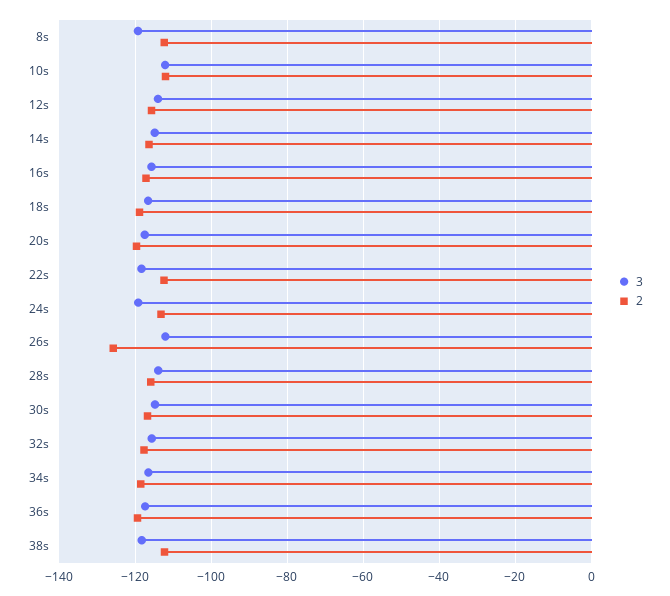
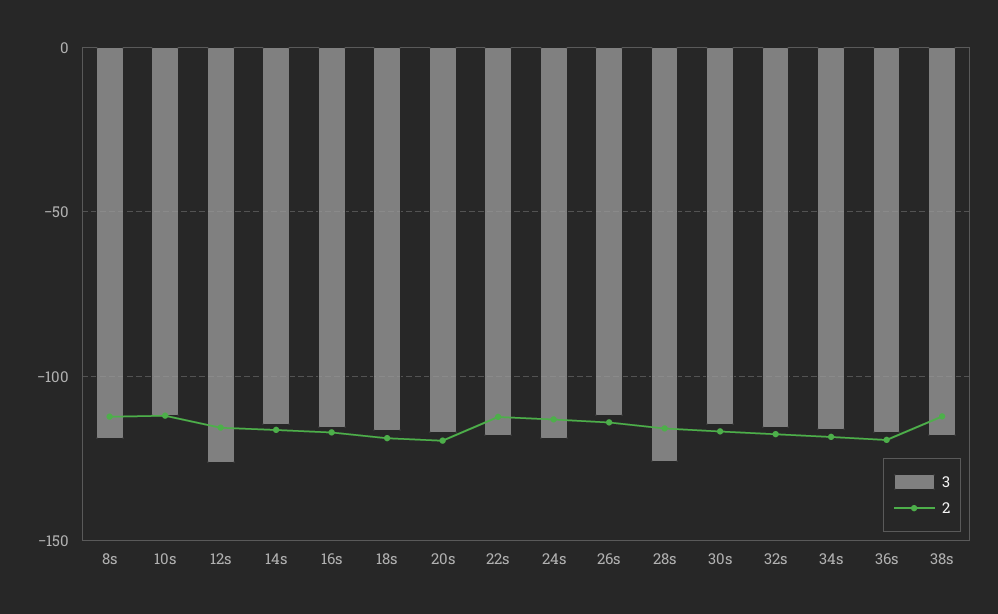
3, 12s: -114 -> -125
2, 26s: -126 -> -115
3, 28s: -114 -> -125

